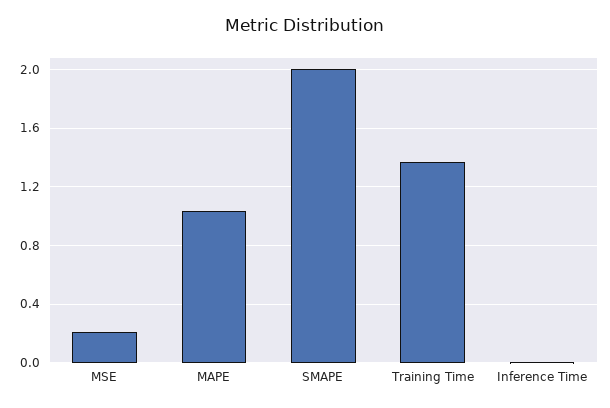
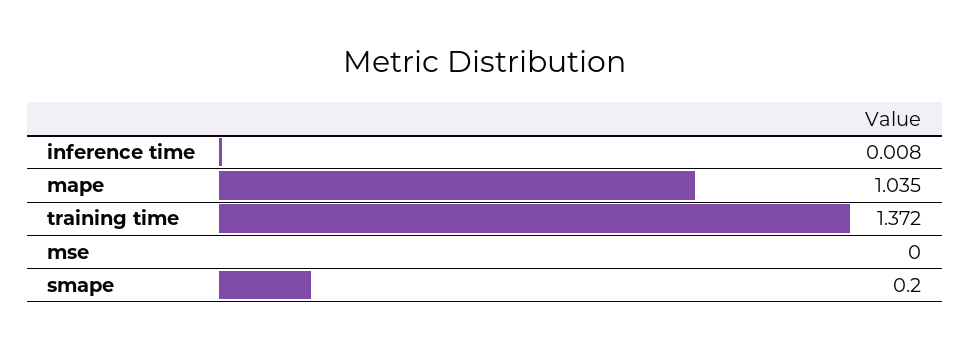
MSE: 0.2 -> 0
SMAPE: 2 -> 0.2

